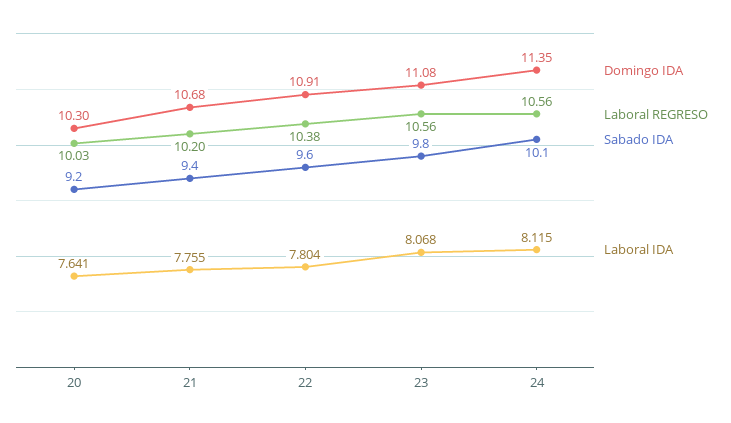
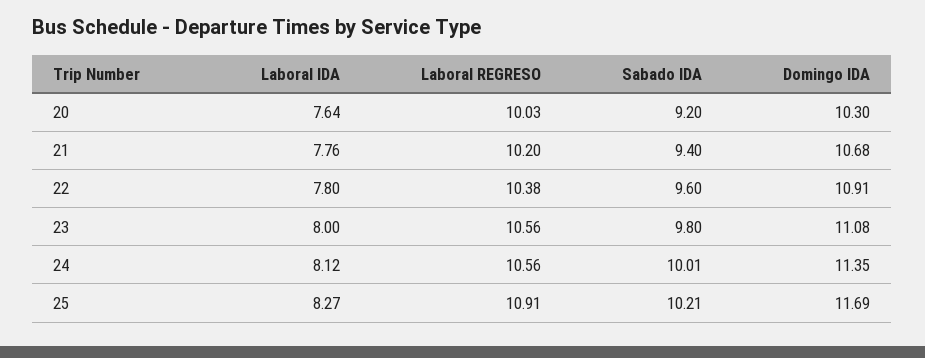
Laboral IDA, 23: 8.068 -> 8
Sabado IDA, 24: 10.1 -> 10.01
Laboral IDA, 25: none -> 8.27
Laboral REGRESO, 25: none -> 10.91
Sabado IDA, 25: none -> 10.21
Domingo IDA, 25: none -> 11.69

